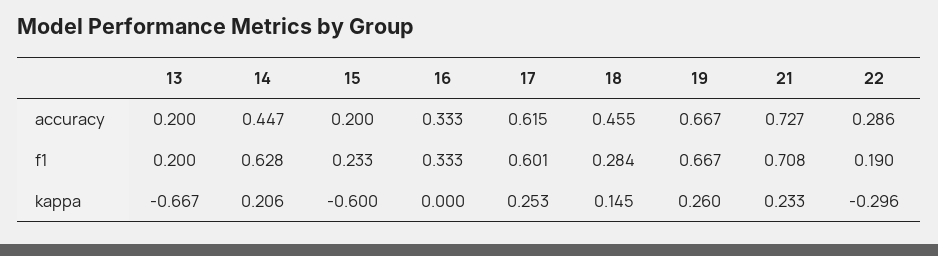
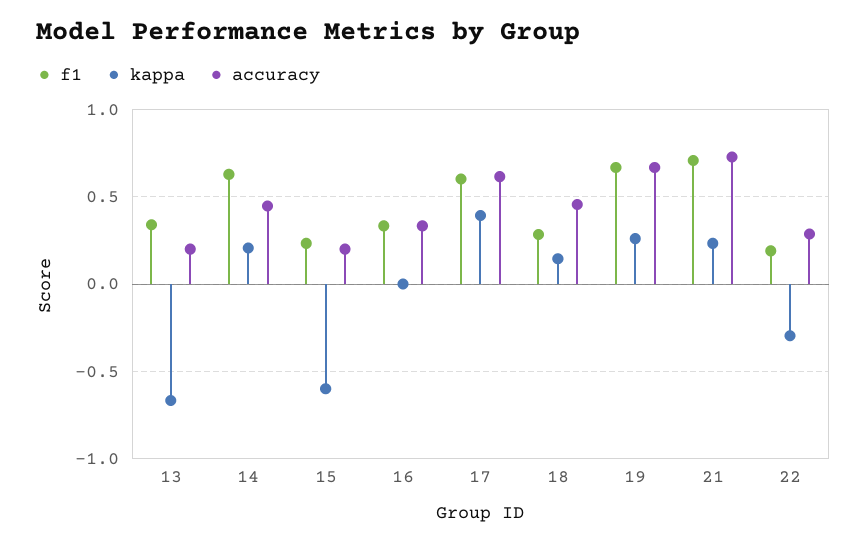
f1, 13: 0.2 -> 0.35
kappa, 17: 0.253 -> 0.4

